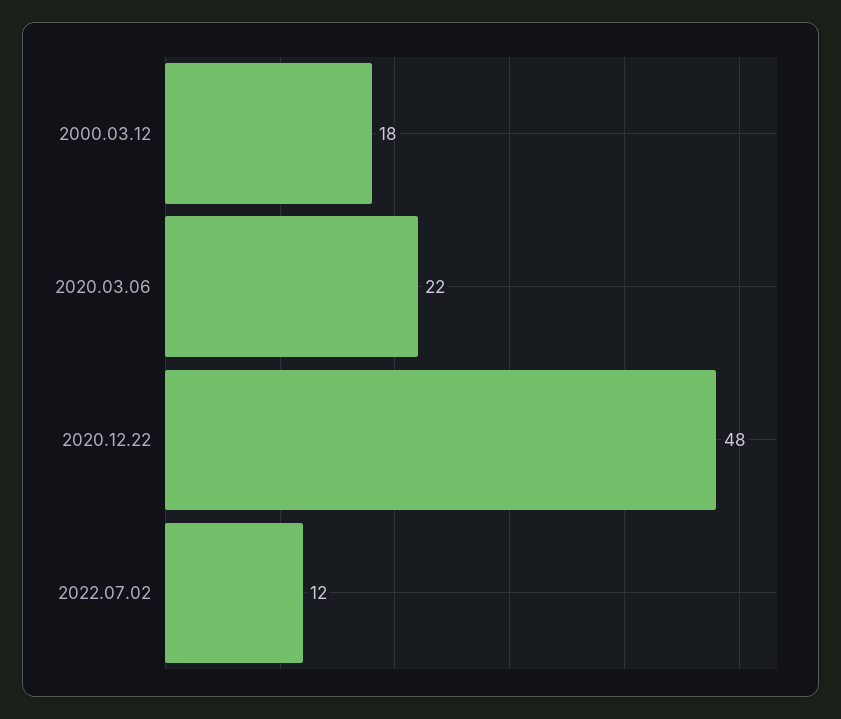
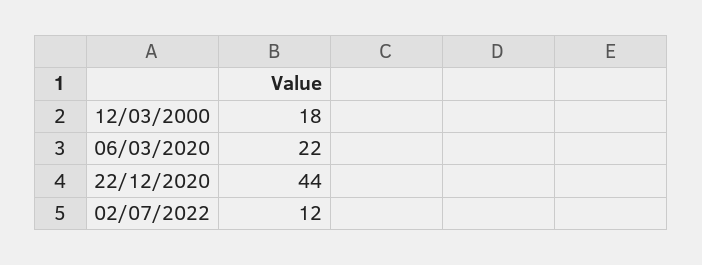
2020.12.22: 48 -> 44

